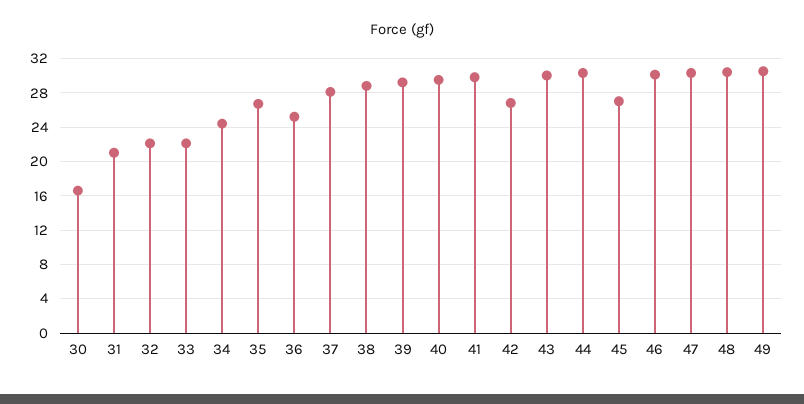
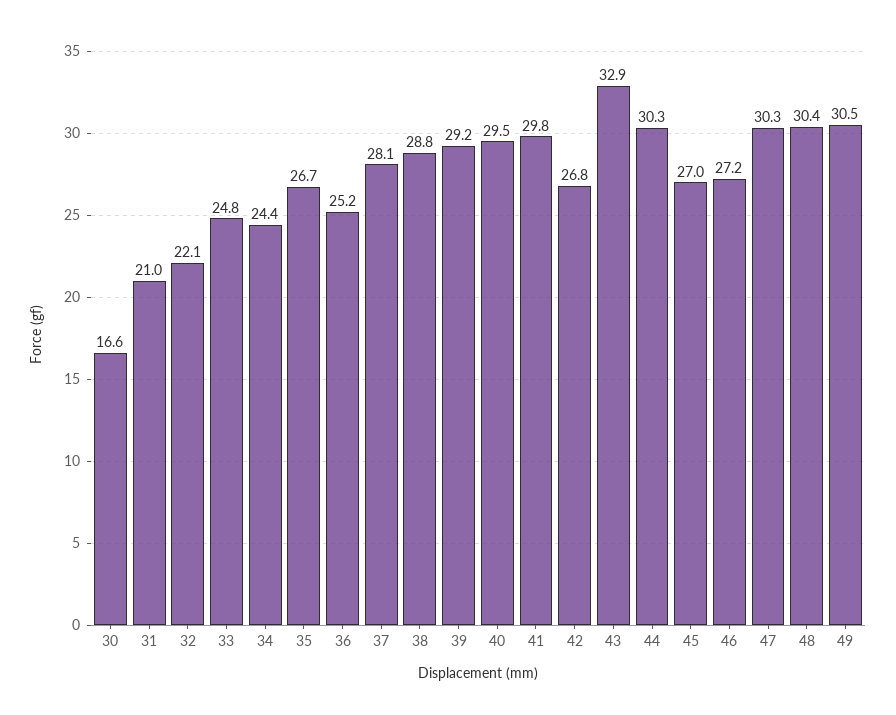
33: 22 -> 24.8
43: 30 -> 32.9
46: 30 -> 27.2

